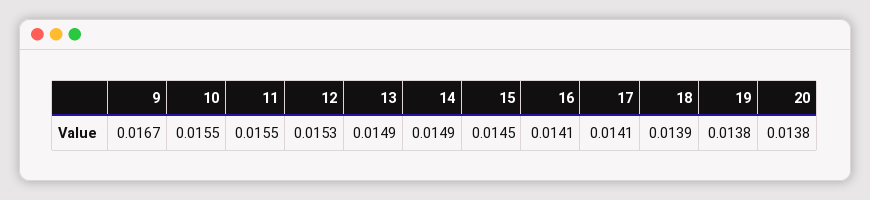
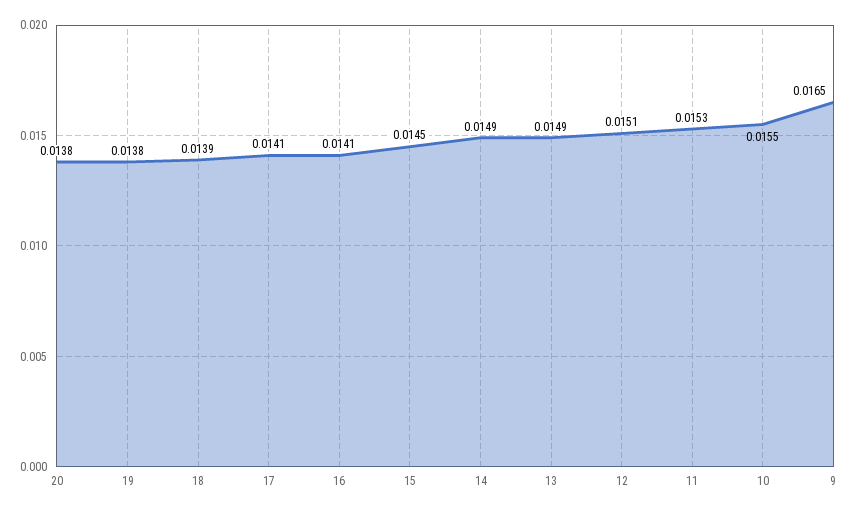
9: 0.0167 -> 0.0165
11: 0.0155 -> 0.0153
12: 0.0153 -> 0.0151

